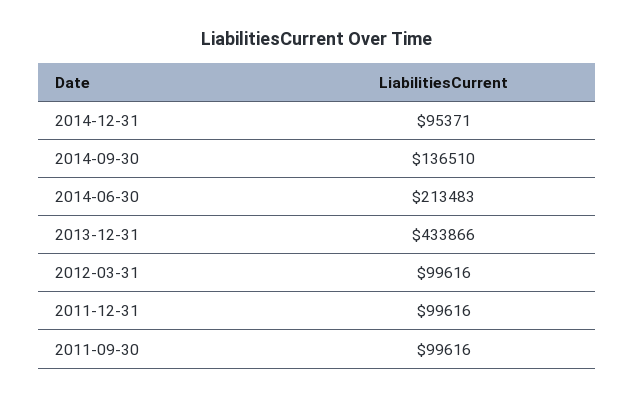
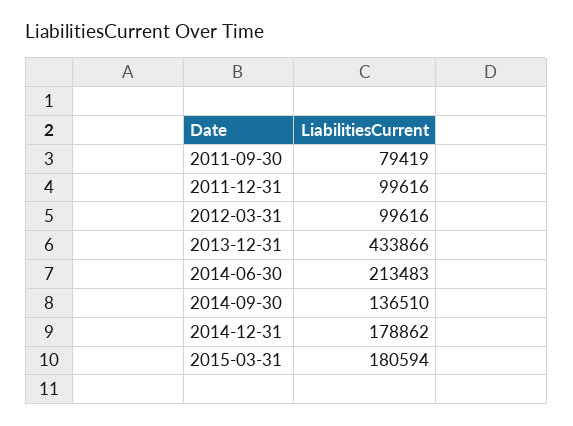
2014-12-31: 95371 -> 178862
2011-09-30: 99616 -> 79419
2015-03-31: none -> 180594

